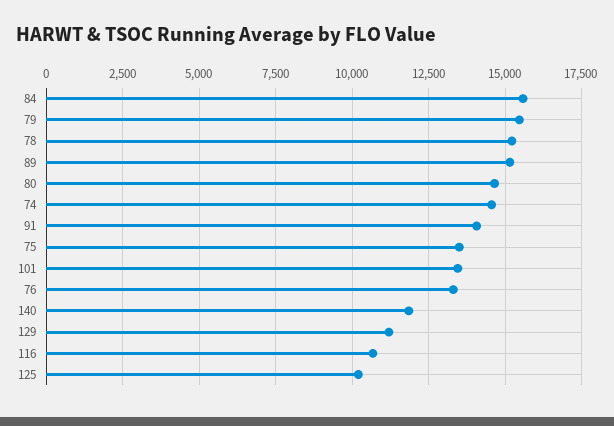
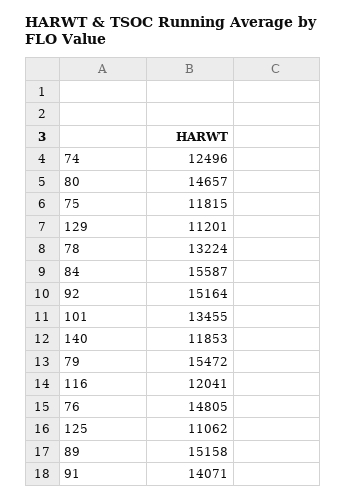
78: 15250 -> 13224
74: 14500 -> 12496
75: 13500 -> 11815
76: 13250 -> 14805
116: 10750 -> 12041
125: 10250 -> 11062
92: none -> 15164

